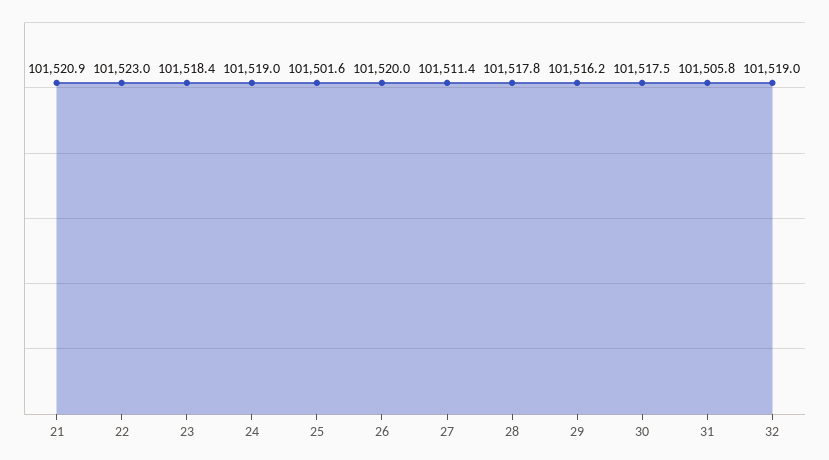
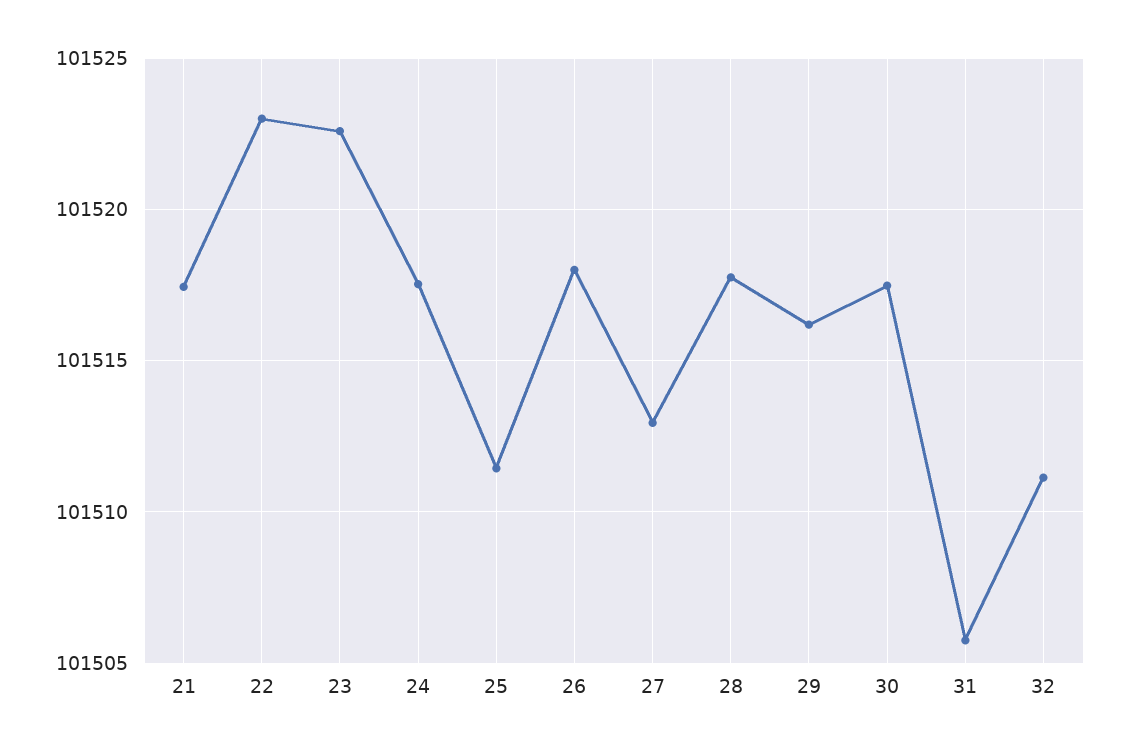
21: 101520.9 -> 101517.5
23: 101518.4 -> 101522.5
24: 101519 -> 101517.5
25: 101501.6 -> 101511.5
26: 101520 -> 101518
27: 101511.4 -> 101513
32: 101519 -> 101511

